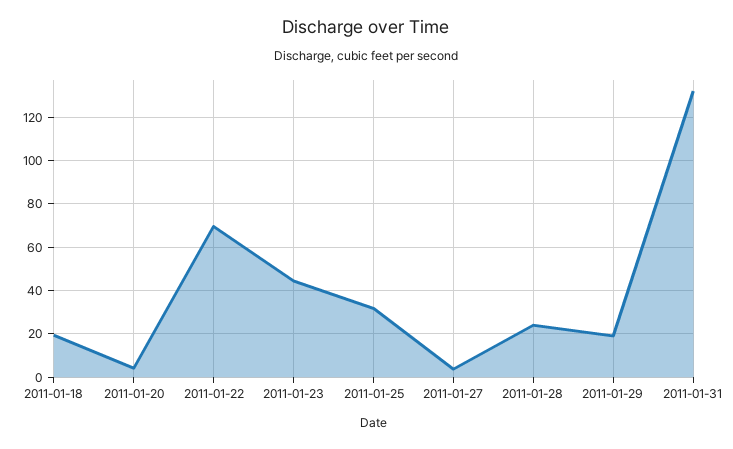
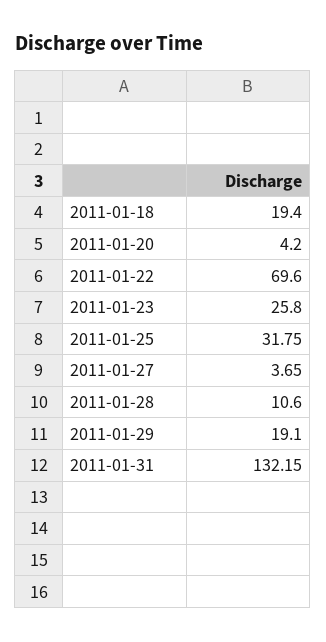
2011-01-23: 45 -> 25.8
2011-01-28: 25 -> 10.6

